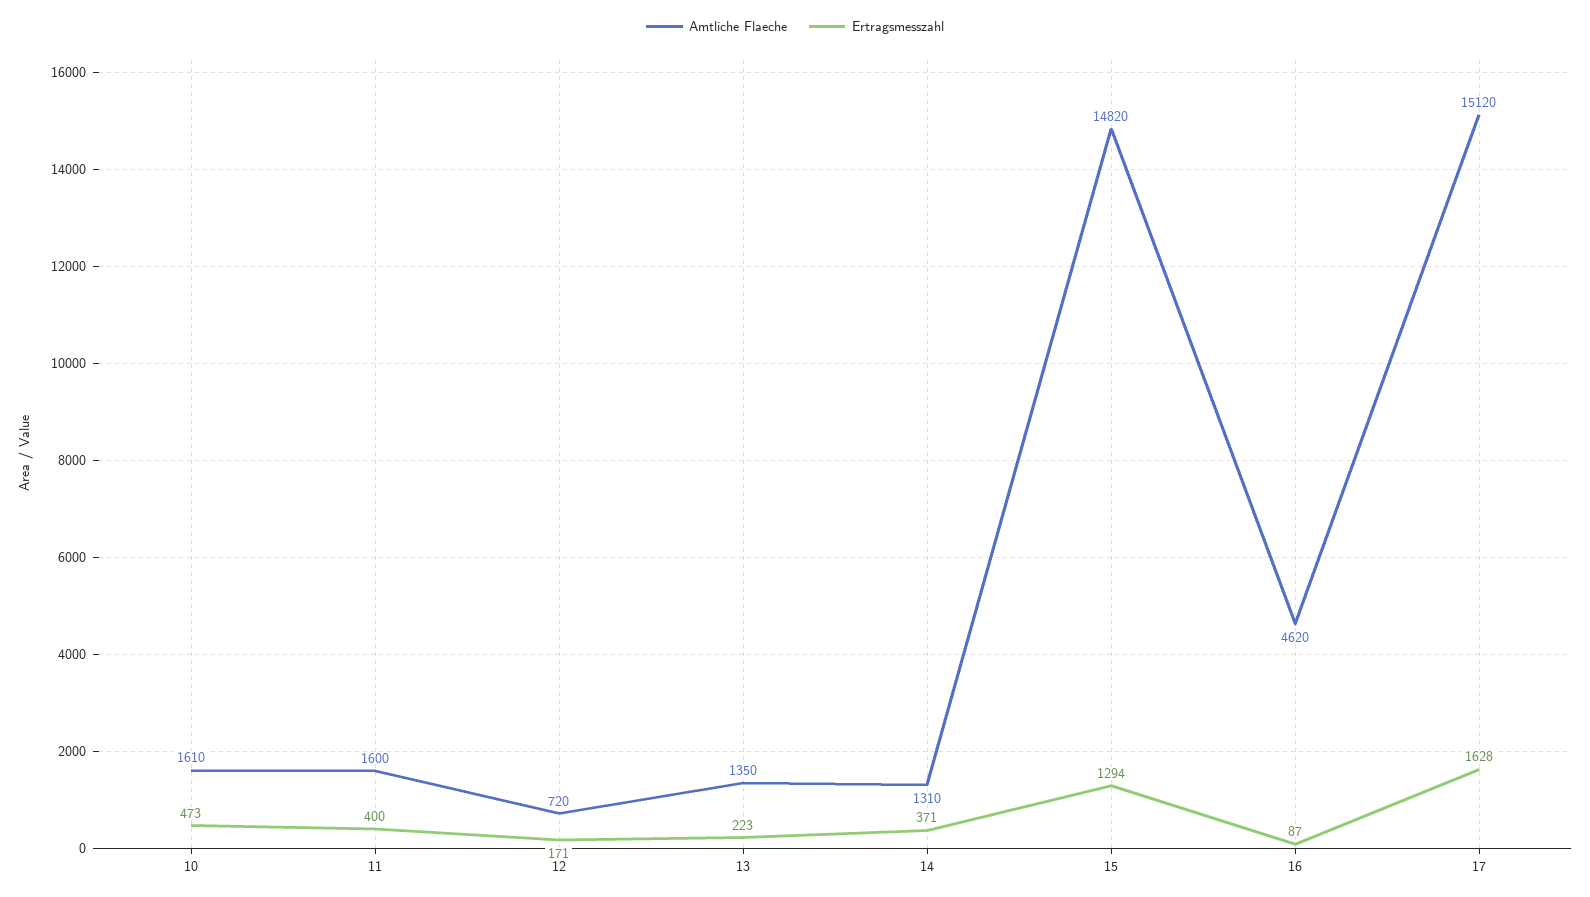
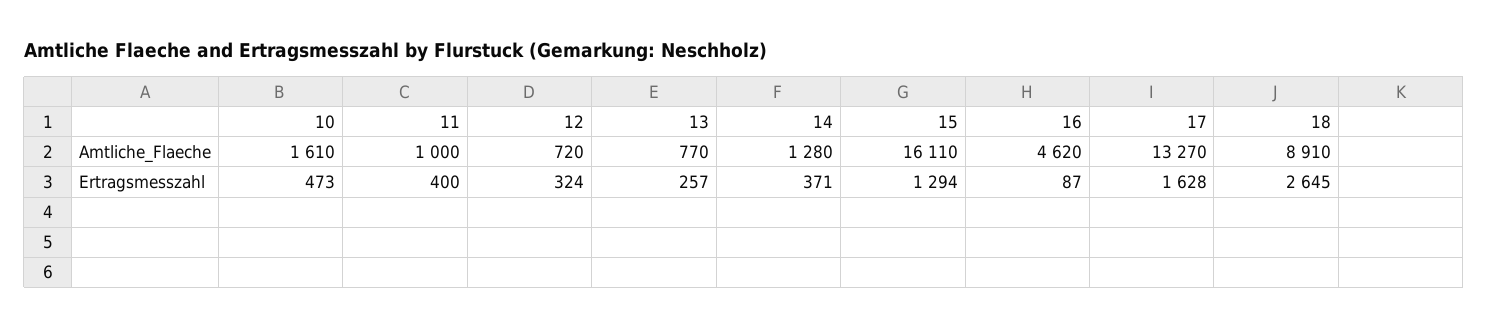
Amtliche Flaeche, 11: 1600 -> 1000
Ertragsmesszahl, 12: 171 -> 324
Amtliche Flaeche, 13: 1350 -> 770
Ertragsmesszahl, 13: 223 -> 257
Amtliche Flaeche, 14: 1310 -> 1280
Amtliche Flaeche, 15: 14820 -> 16110
Amtliche Flaeche, 17: 15120 -> 13270
Amtliche Flaeche, 18: none -> 8910
Ertragsmesszahl, 18: none -> 2645

